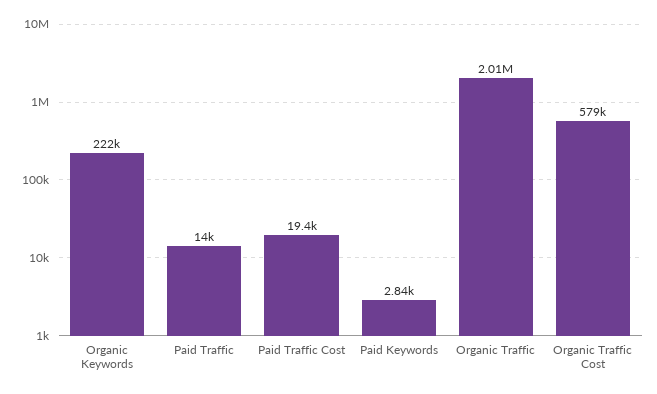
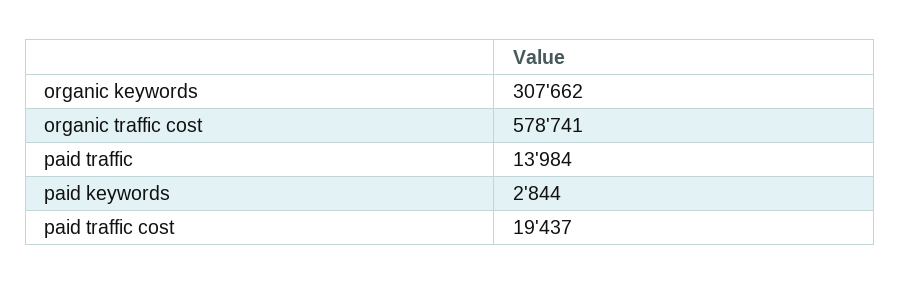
Organic Keywords: 222000 -> 307662
Organic Traffic: 2010000 -> none

